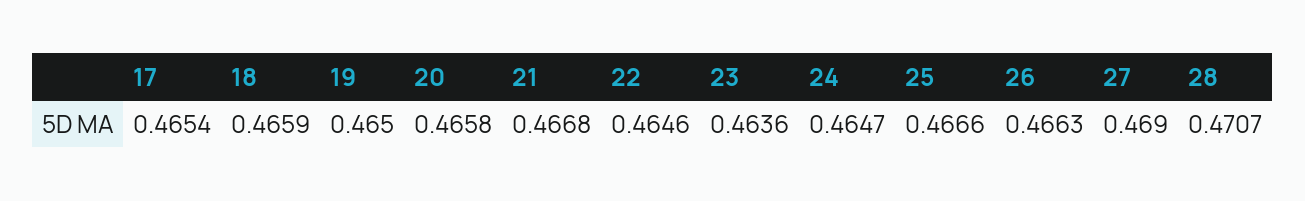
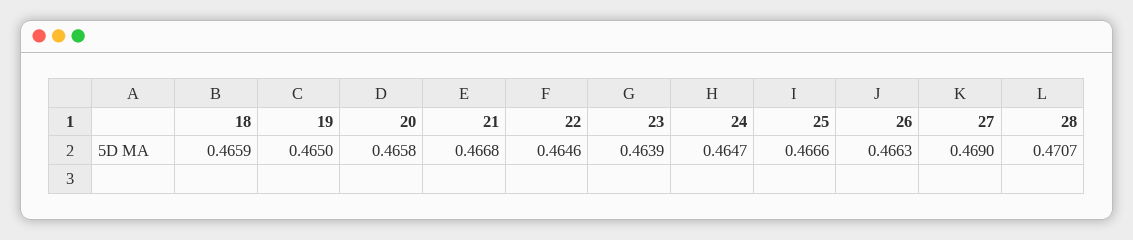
17: 0.4654 -> none
23: 0.4636 -> 0.4639

